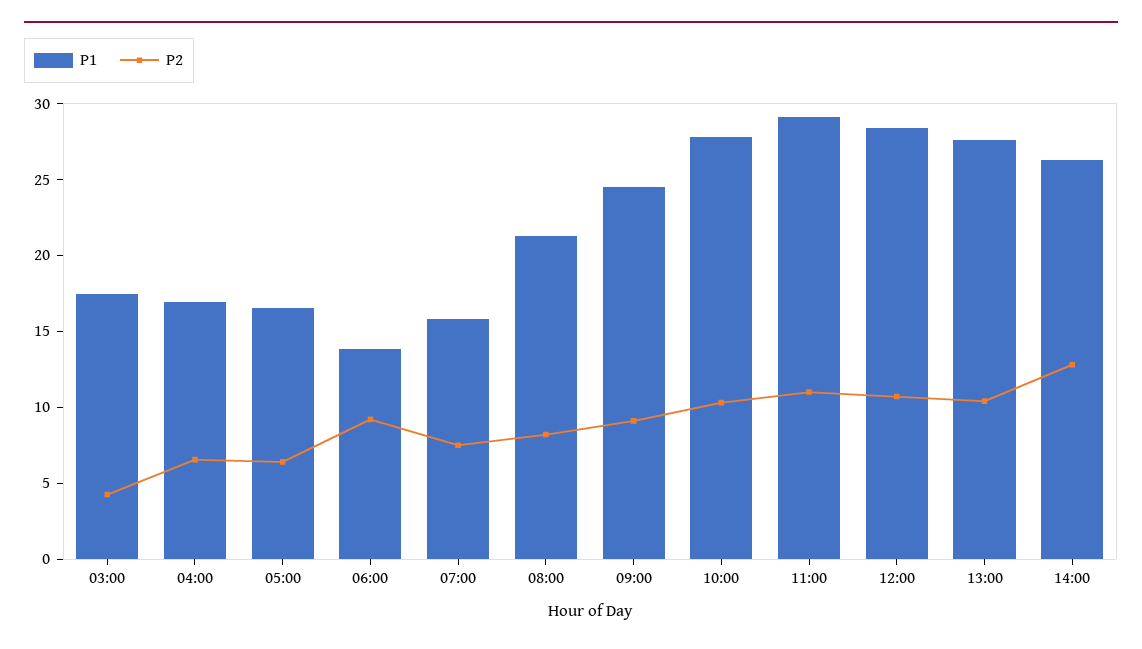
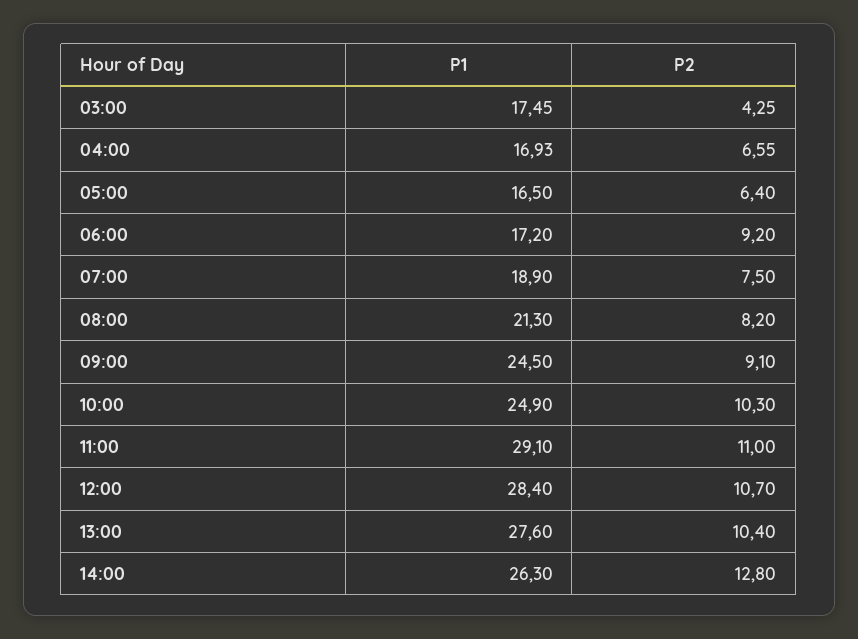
P1, 06:00: 14 -> 17.2
P1, 07:00: 16 -> 18.9
P1, 10:00: 28 -> 24.9

